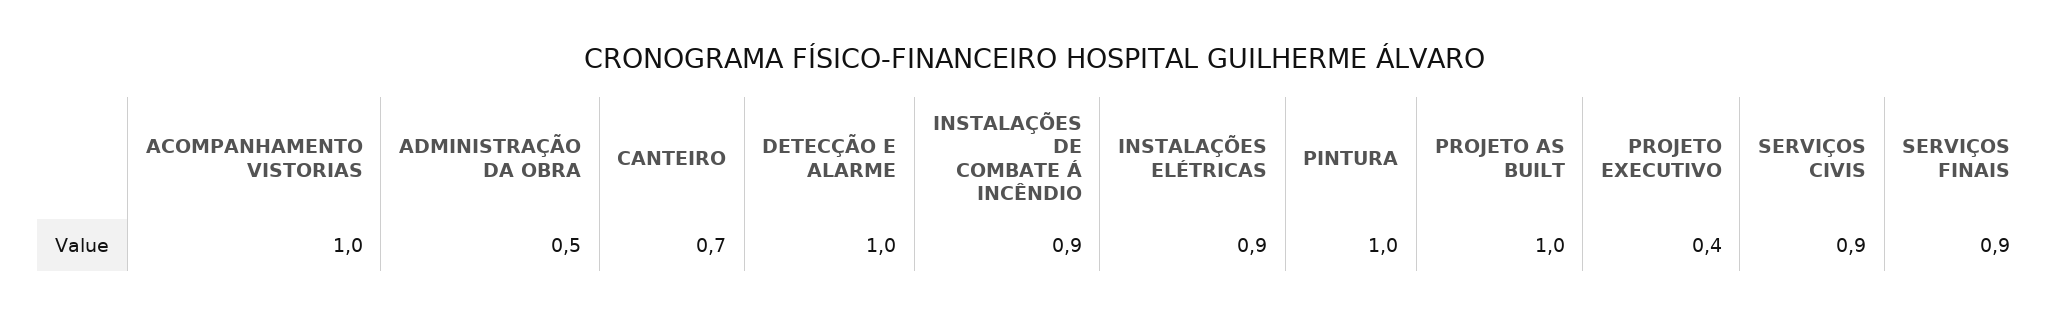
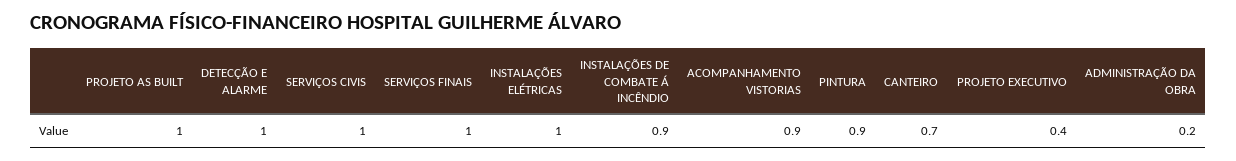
ACOMPANHAMENTO VISTORIAS: 1 -> 0.9
ADMINISTRAÇÃO DA OBRA: 0.5 -> 0.2
INSTALAÇÕES ELÉTRICAS: 0.9 -> 1
PINTURA: 1 -> 0.9
SERVIÇOS CIVIS: 0.9 -> 1
SERVIÇOS FINAIS: 0.9 -> 1

